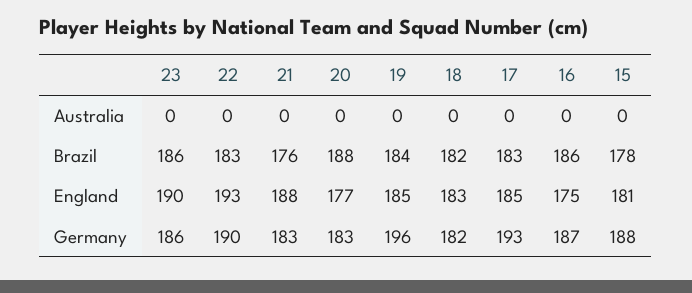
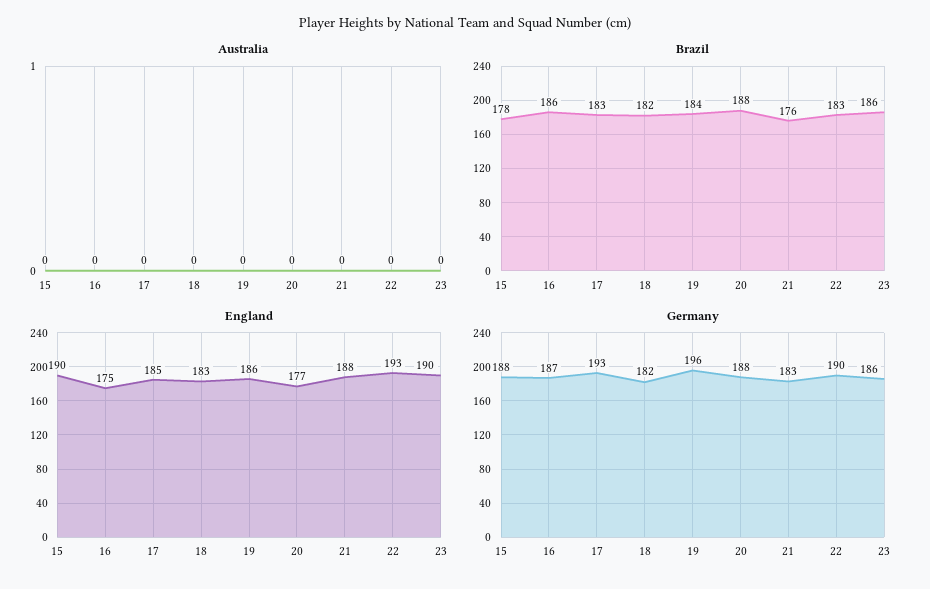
England, 19: 185 -> 186
England, 15: 181 -> 190
Germany, 20: 183 -> 188

